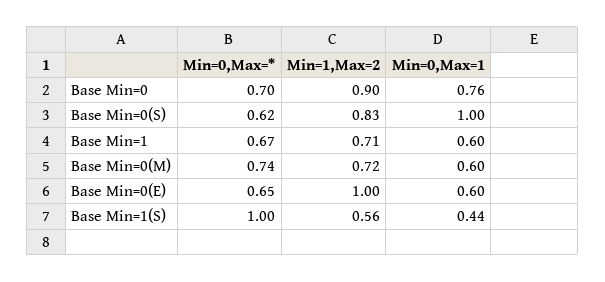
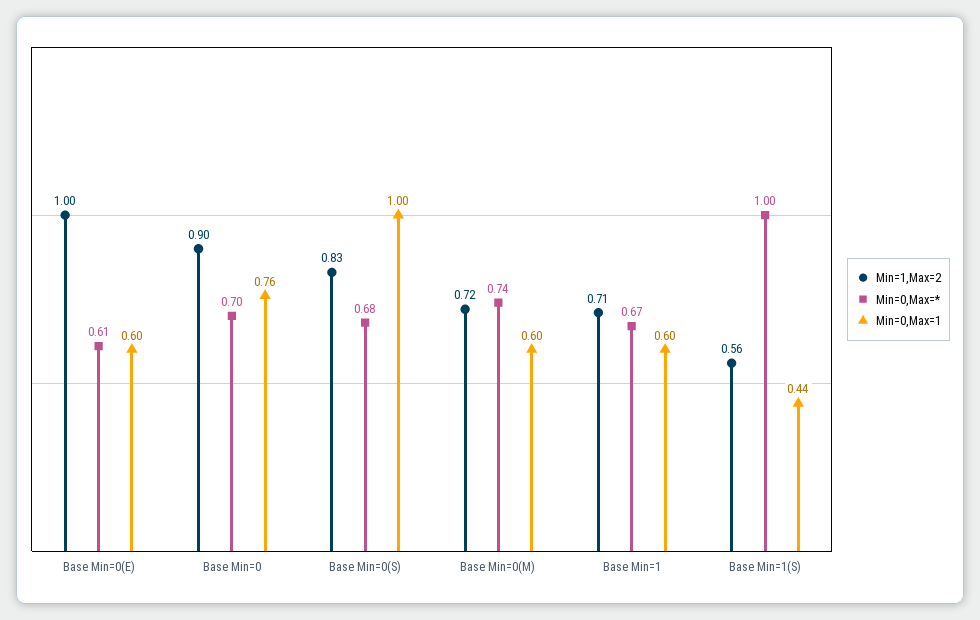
Min=0,Max=*, Base Min=0(S): 0.62 -> 0.68
Min=0,Max=*, Base Min=0(E): 0.65 -> 0.61

